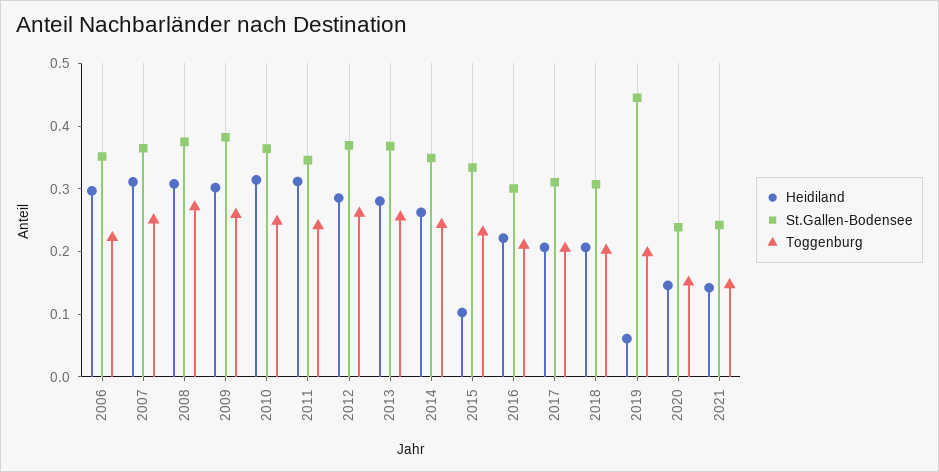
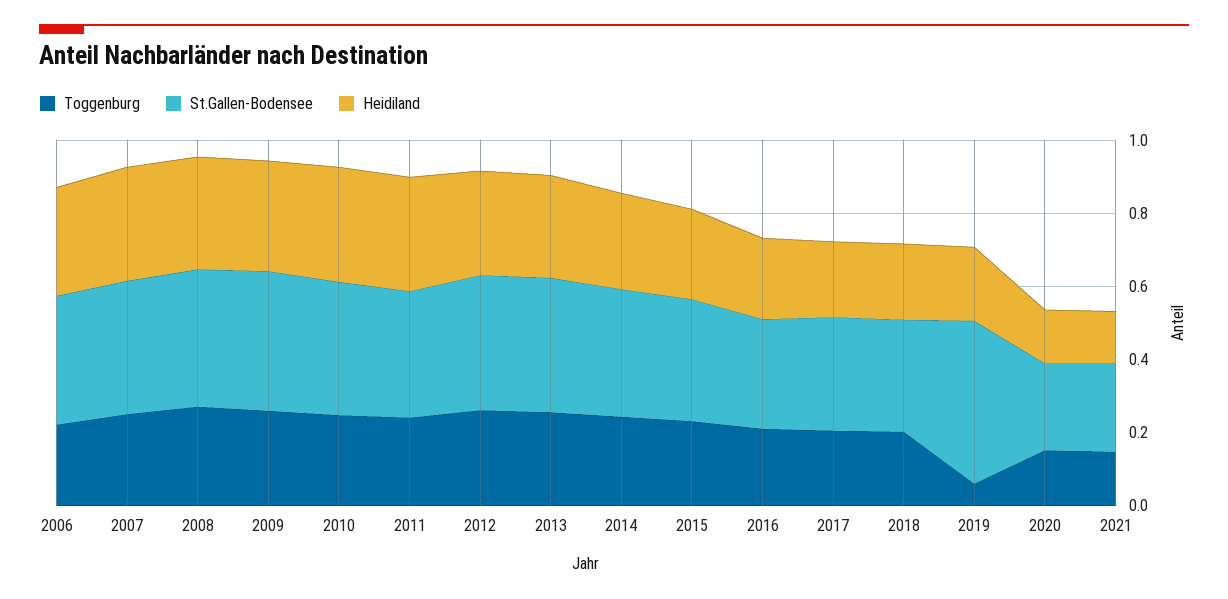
Heidiland, 2015: 0.1 -> 0.25
Heidiland, 2019: 0.06 -> 0.2
Toggenburg, 2019: 0.2 -> 0.05

